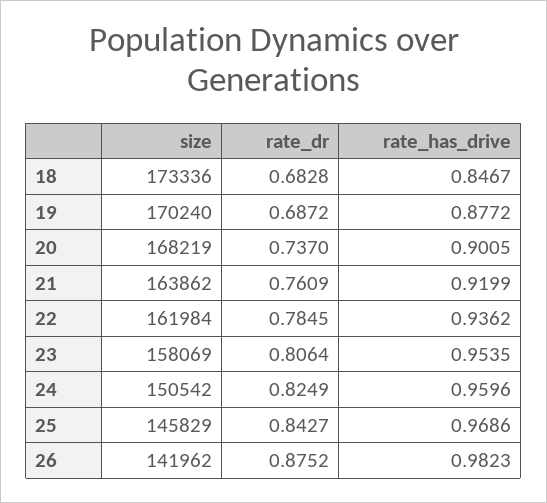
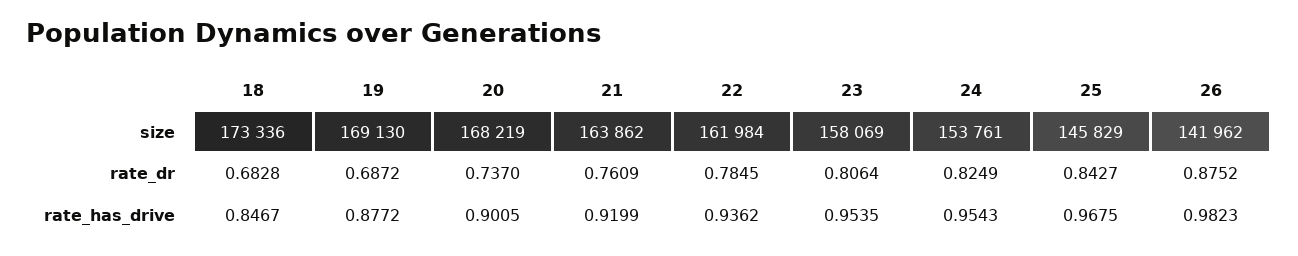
size, 19: 170240 -> 169130
size, 24: 150542 -> 153761
rate_has_drive, 24: 0.9596 -> 0.9543
rate_has_drive, 25: 0.9686 -> 0.9675

